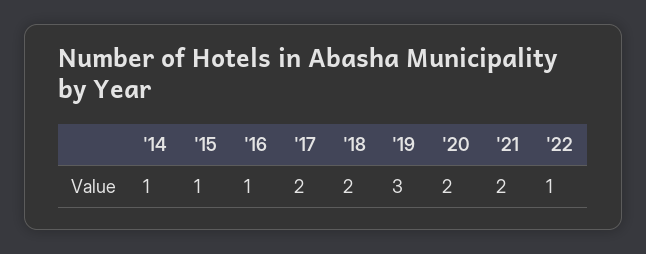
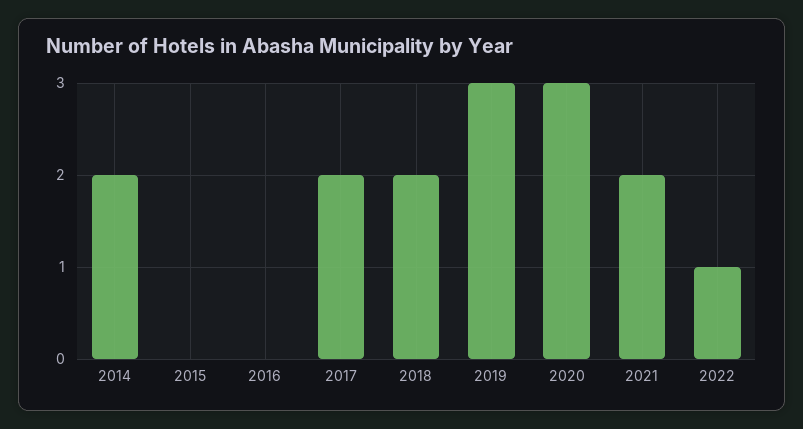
'14: 1 -> 2
'15: 1 -> 0
'16: 1 -> 0
'20: 2 -> 3

